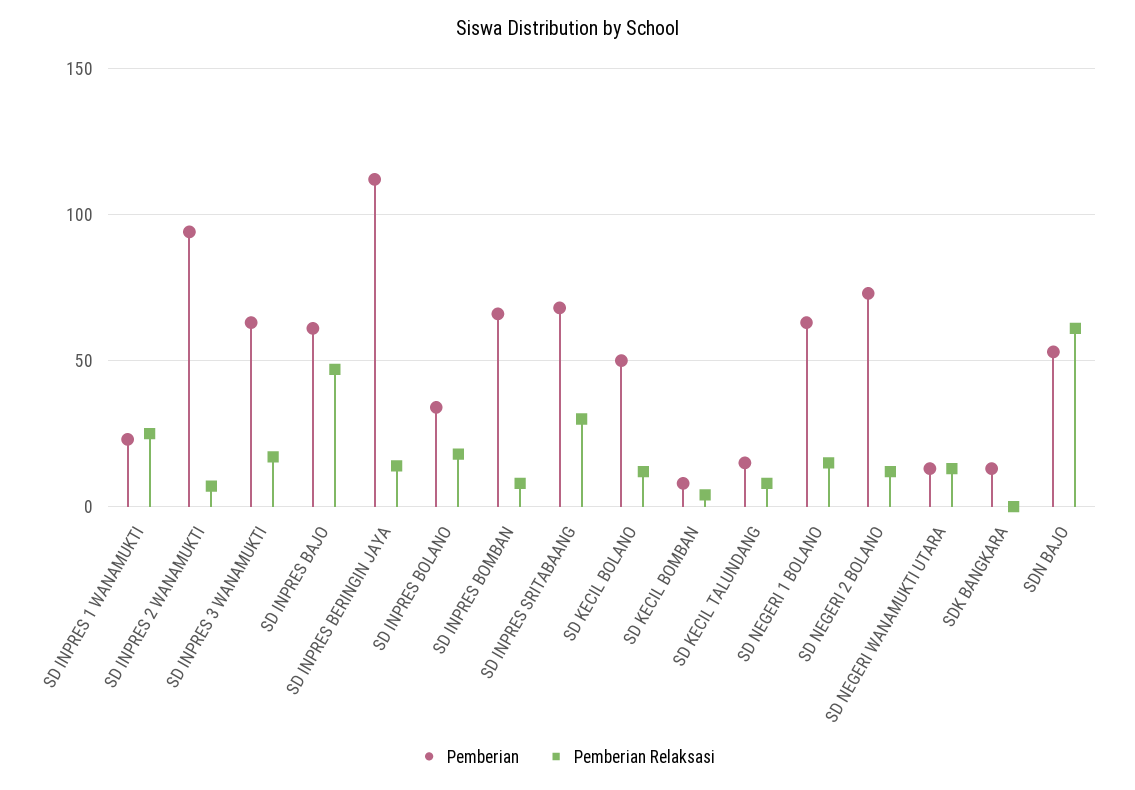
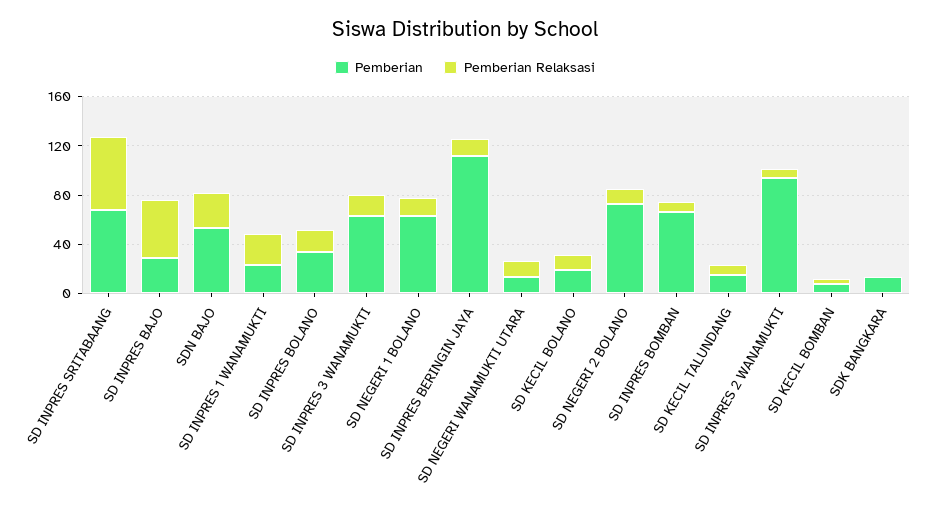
Pemberian, SD INPRES BAJO: 60 -> 30
Pemberian Relaksasi, SD INPRES SRITABAANG: 30 -> 60
Pemberian, SD KECIL BOLANO: 50 -> 20
Pemberian Relaksasi, SDN BAJO: 60 -> 30

